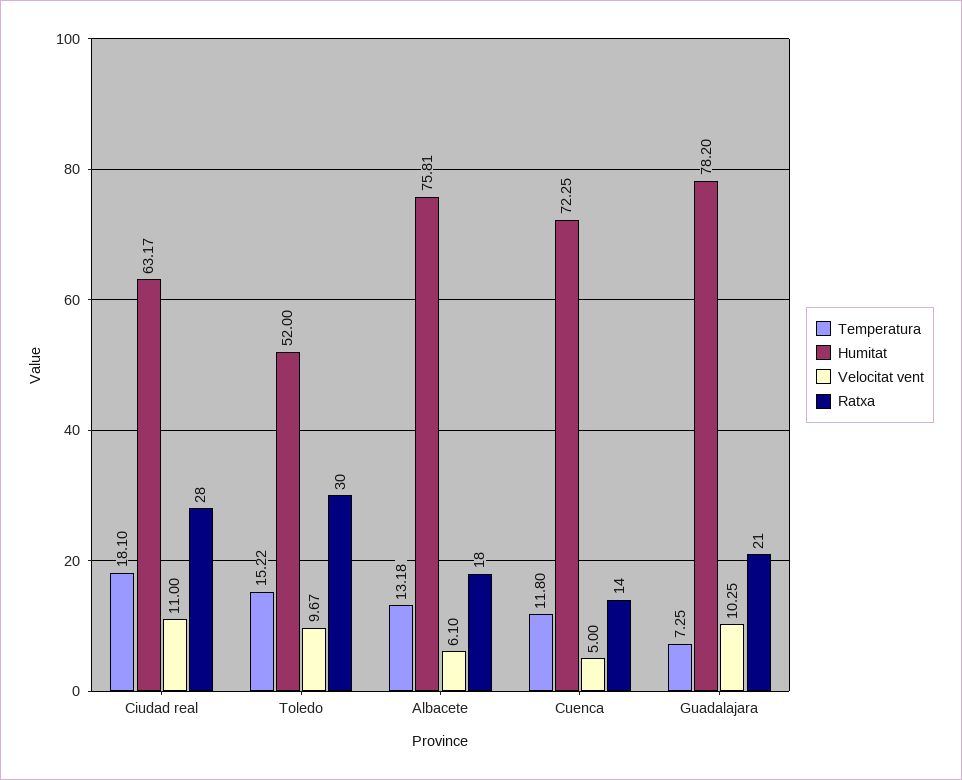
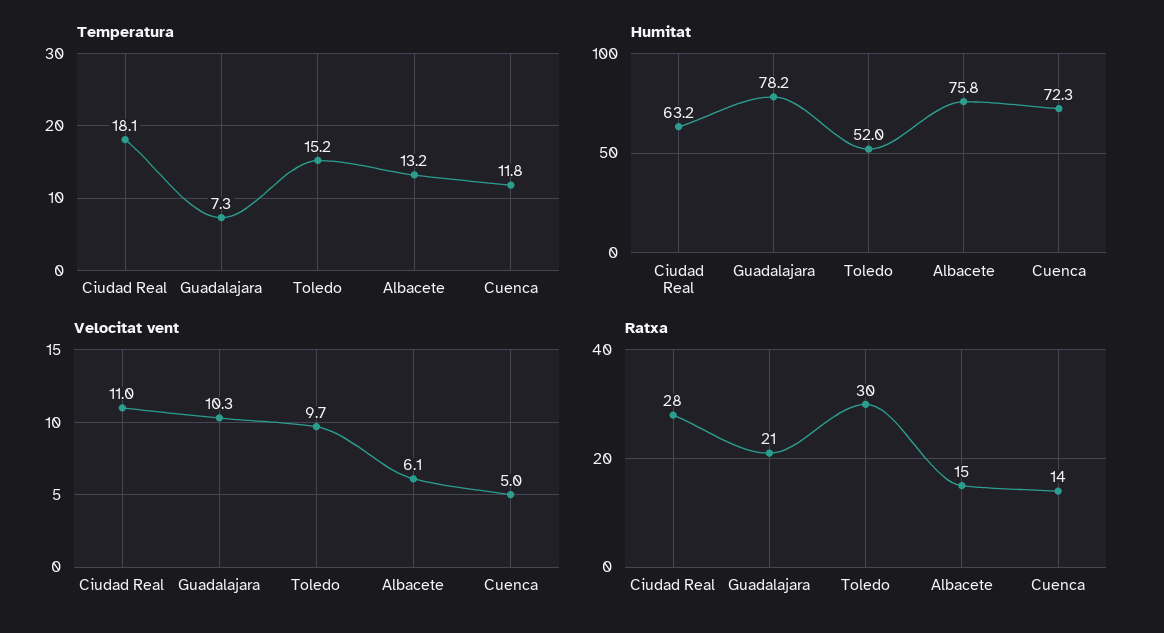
Ratxa, Albacete: 18 -> 15

